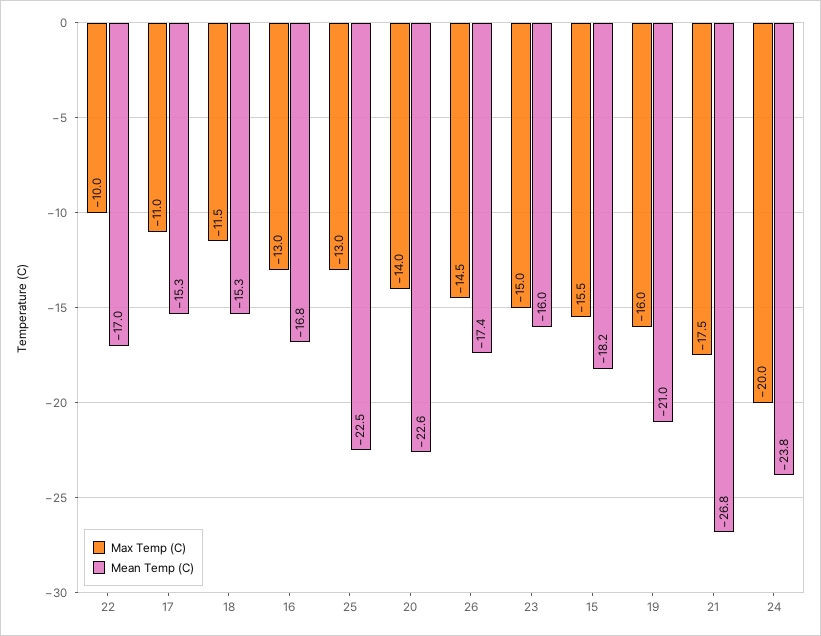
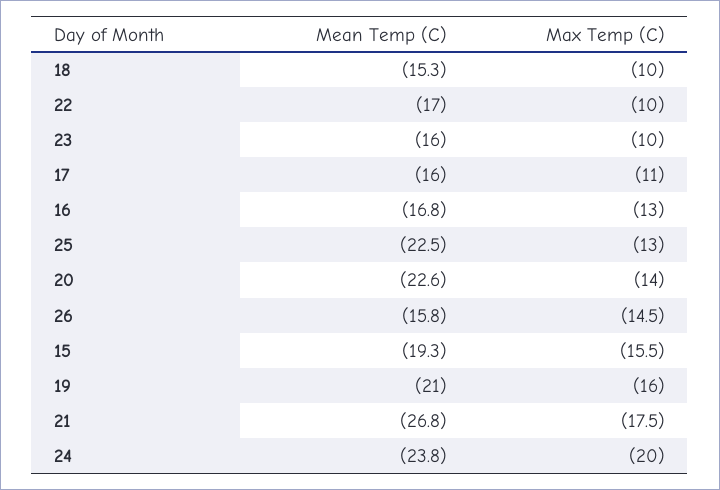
Mean Temp (C), 17: -15.3 -> -16
Max Temp (C), 18: -11.5 -> -10
Mean Temp (C), 26: -17.4 -> -15.8
Max Temp (C), 23: -15 -> -10
Mean Temp (C), 15: -18.2 -> -19.3

